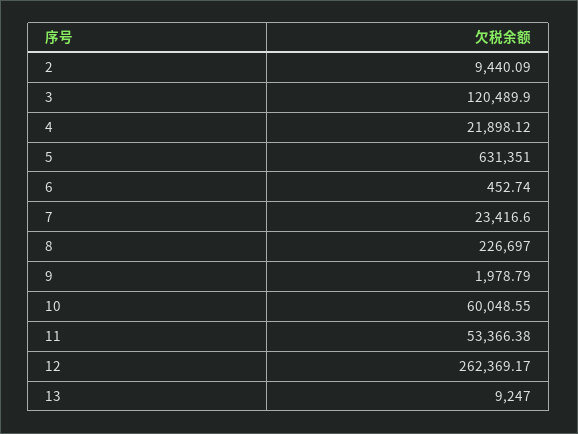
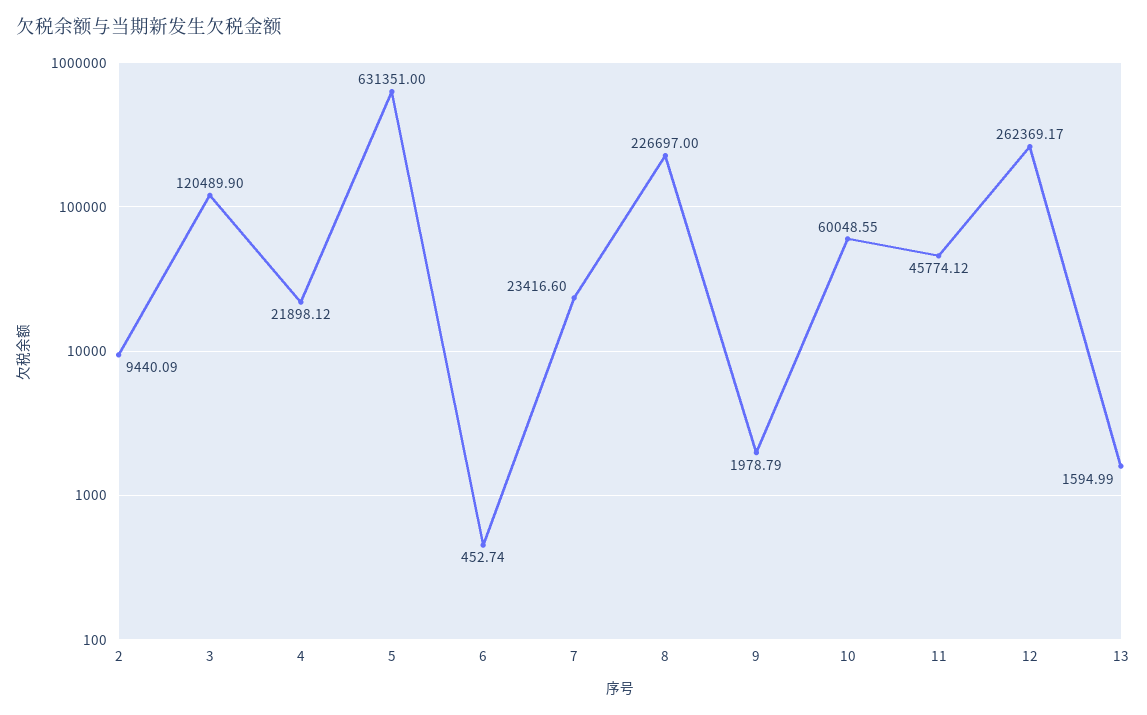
11: 53366.38 -> 45774.12
13: 9247 -> 1594.99

